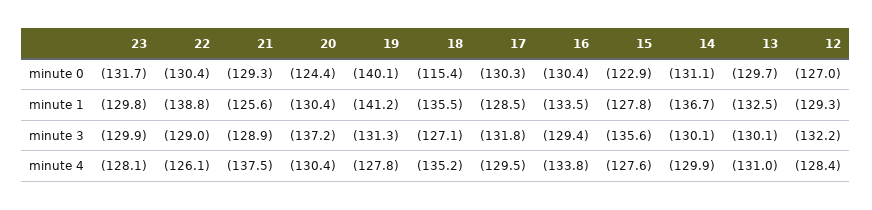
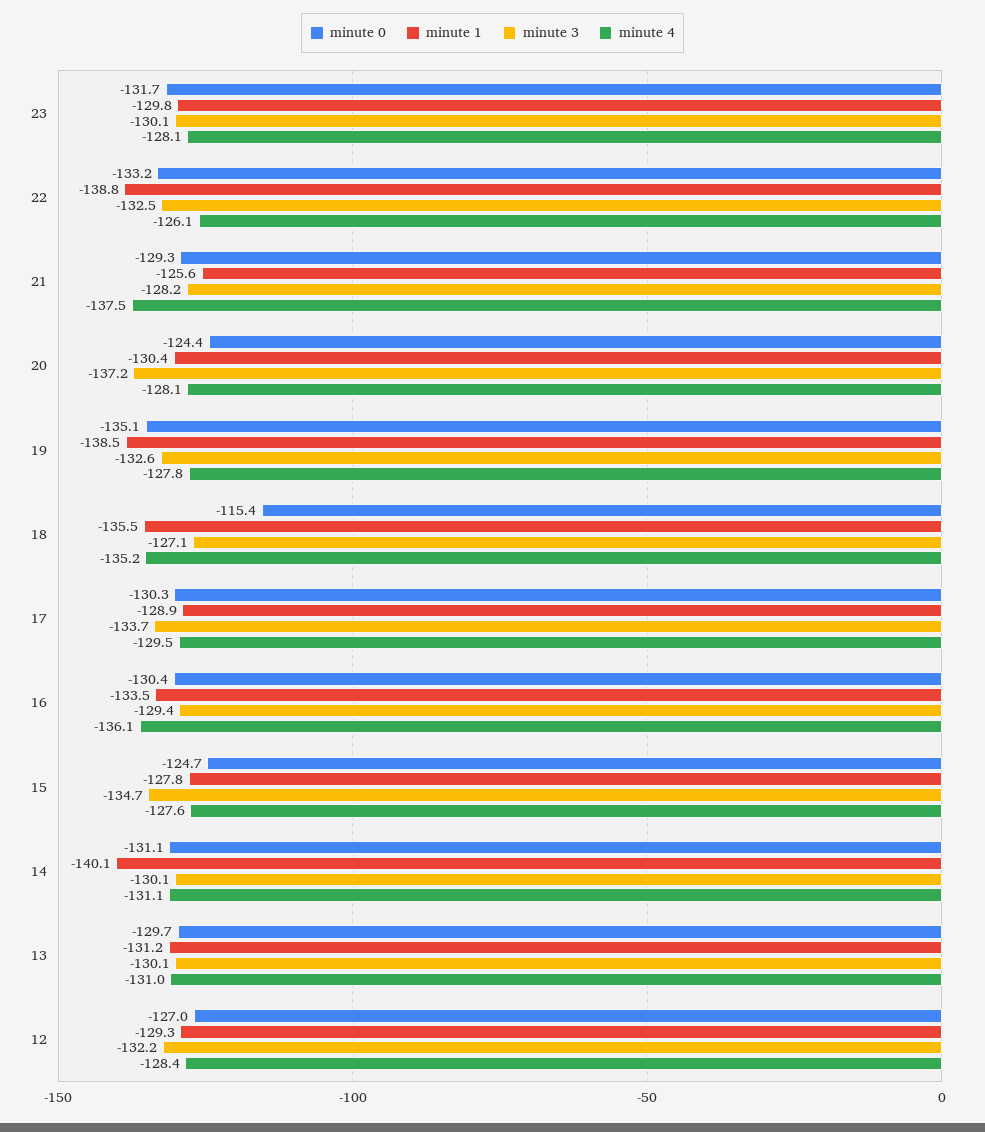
minute 0, 22: -130.4 -> -133.2
minute 0, 19: -140.1 -> -135.1
minute 0, 15: -122.9 -> -124.7
minute 1, 19: -141.2 -> -138.5
minute 1, 17: -128.5 -> -128.9
minute 1, 14: -136.7 -> -140.1
minute 1, 13: -132.5 -> -131.2
minute 3, 23: -129.9 -> -130.1
minute 3, 22: -129 -> -132.5
minute 3, 21: -128.9 -> -128.2
minute 3, 19: -131.3 -> -132.6
minute 3, 17: -131.8 -> -133.7
minute 3, 15: -135.6 -> -134.7
minute 4, 20: -130.4 -> -128.1
minute 4, 16: -133.8 -> -136.1
minute 4, 14: -129.9 -> -131.1

